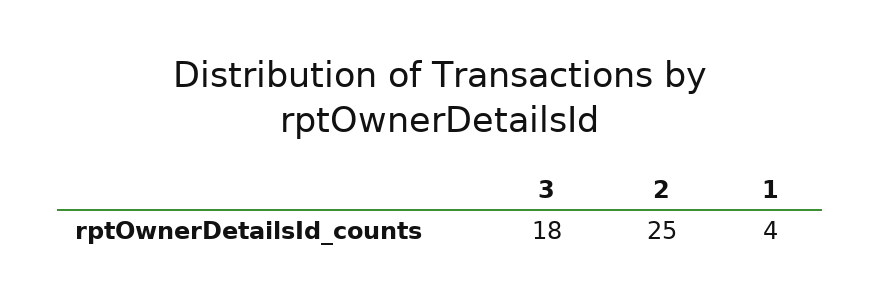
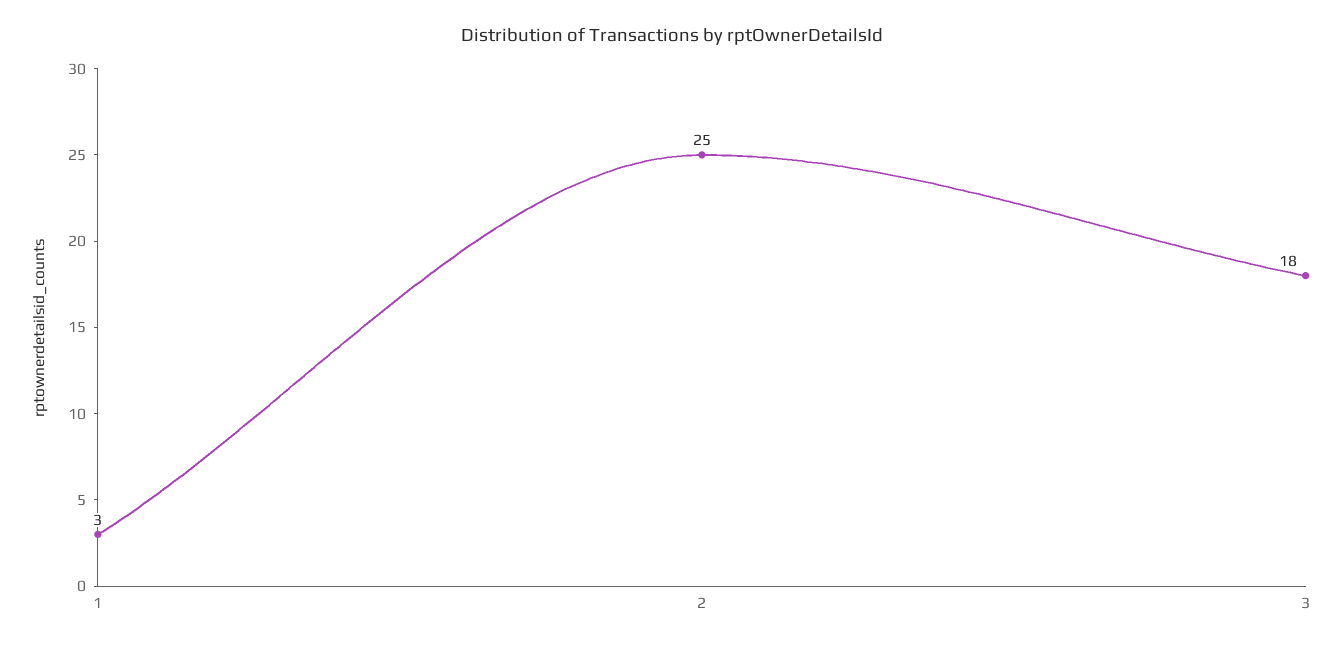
1: 4 -> 3

